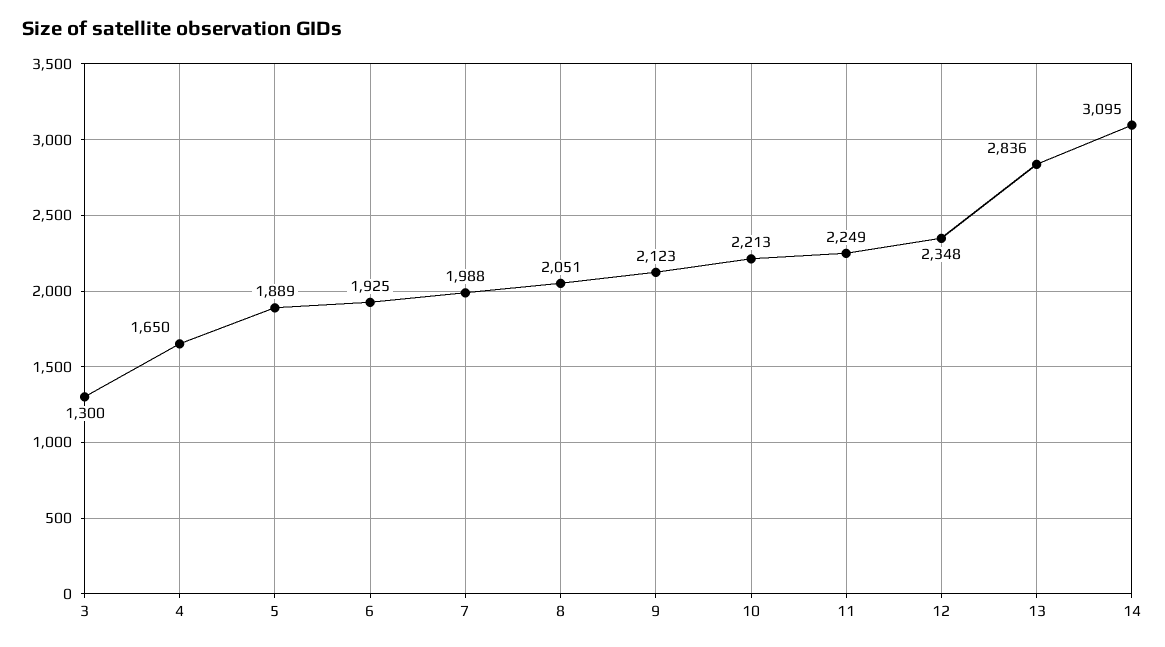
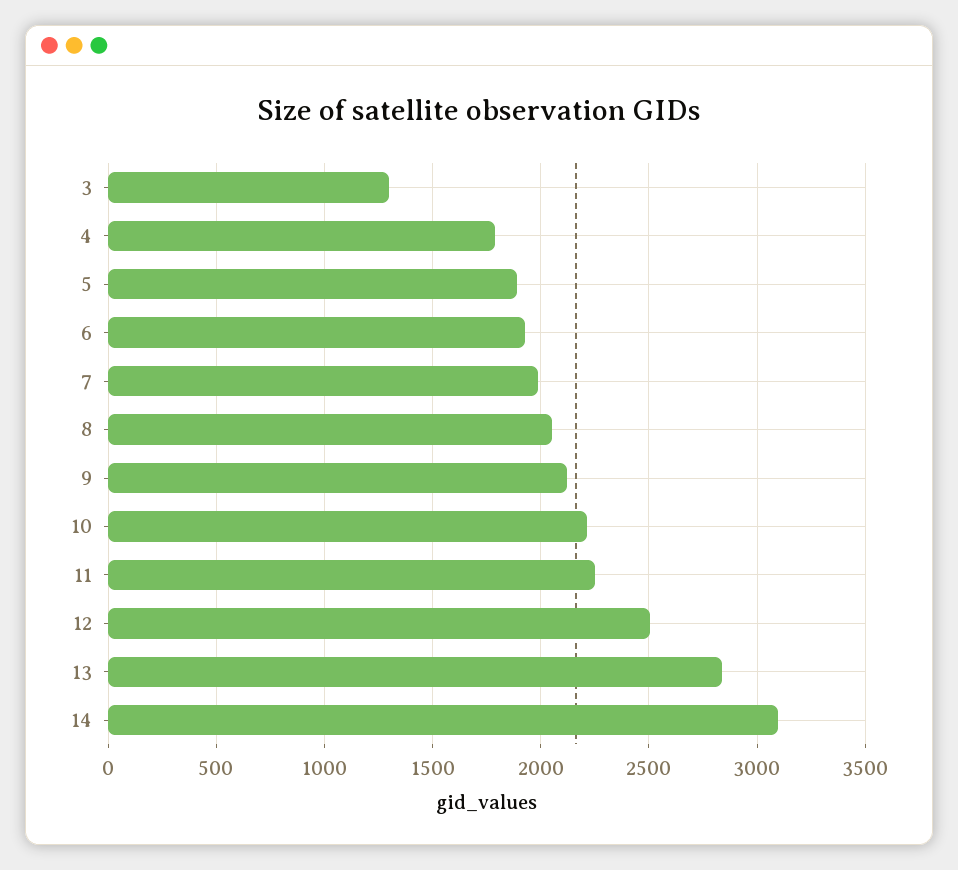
4: 1650 -> 1800
12: 2348 -> 2500

